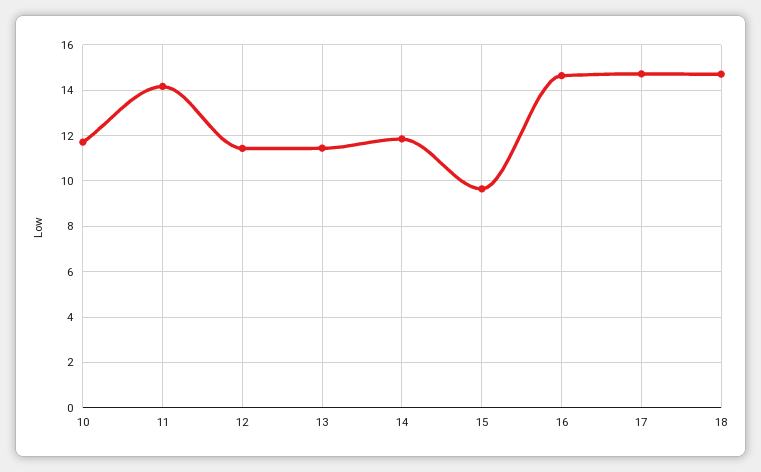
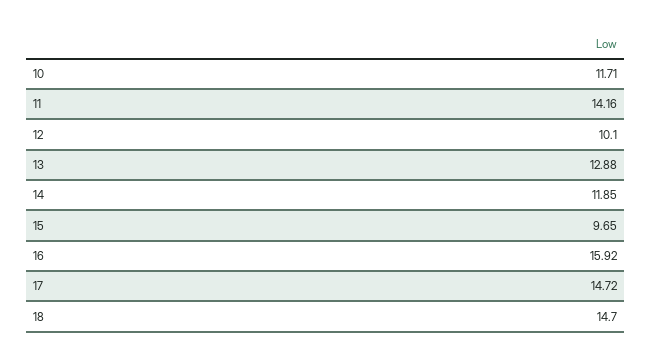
12: 11.5 -> 10.1
13: 11.5 -> 12.88
16: 14.5 -> 15.92

